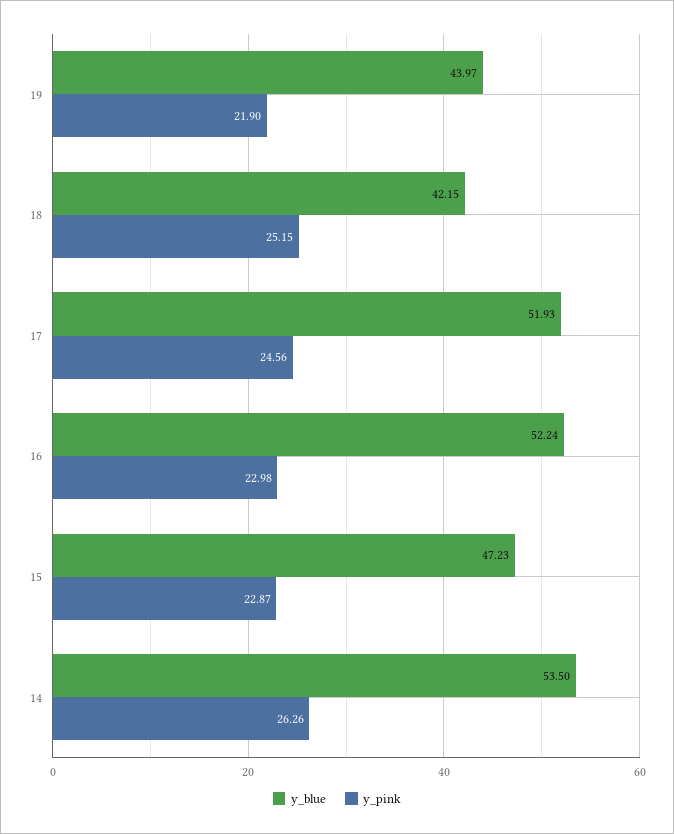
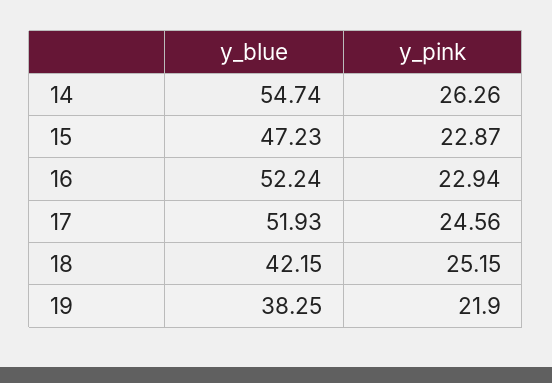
y_blue, 19: 43.97 -> 38.25
y_pink, 16: 22.98 -> 22.94
y_blue, 14: 53.5 -> 54.74

